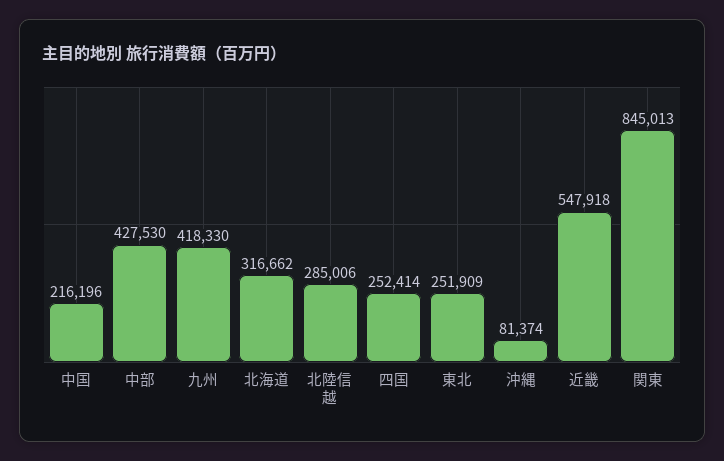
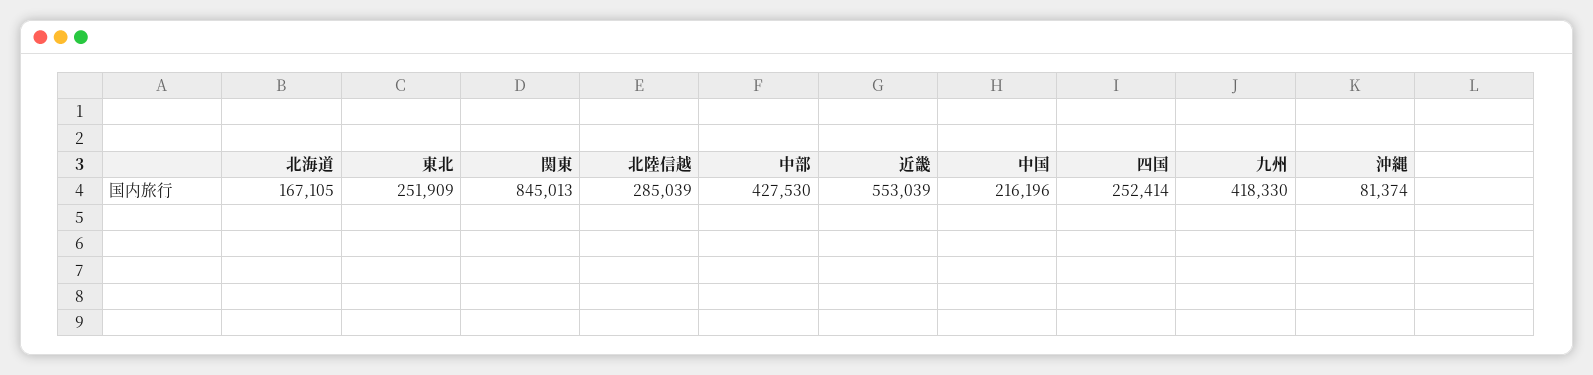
北海道: 316662 -> 167105
北陸信越: 285006 -> 285039
近畿: 547918 -> 553039

